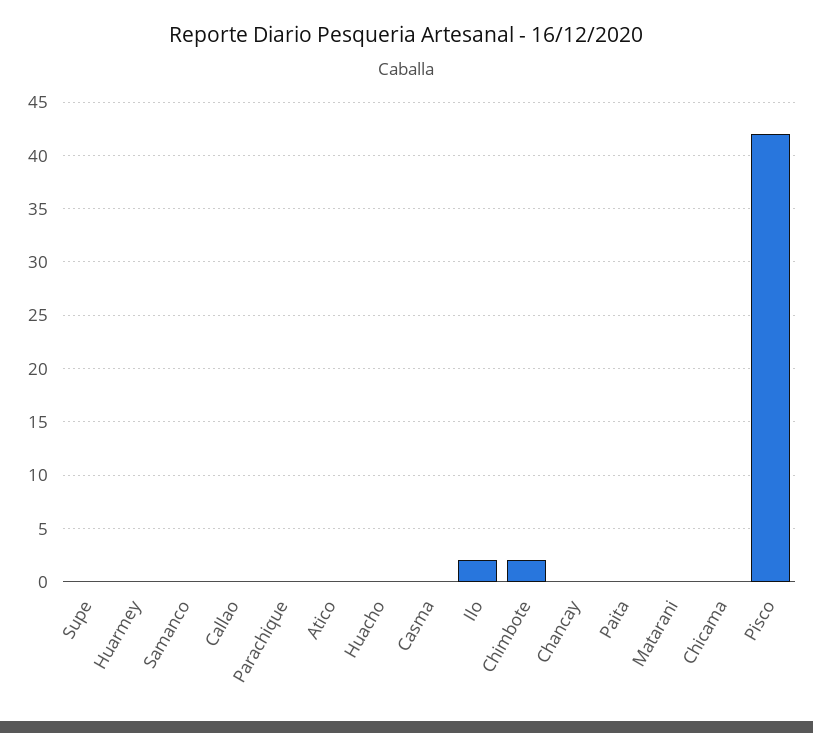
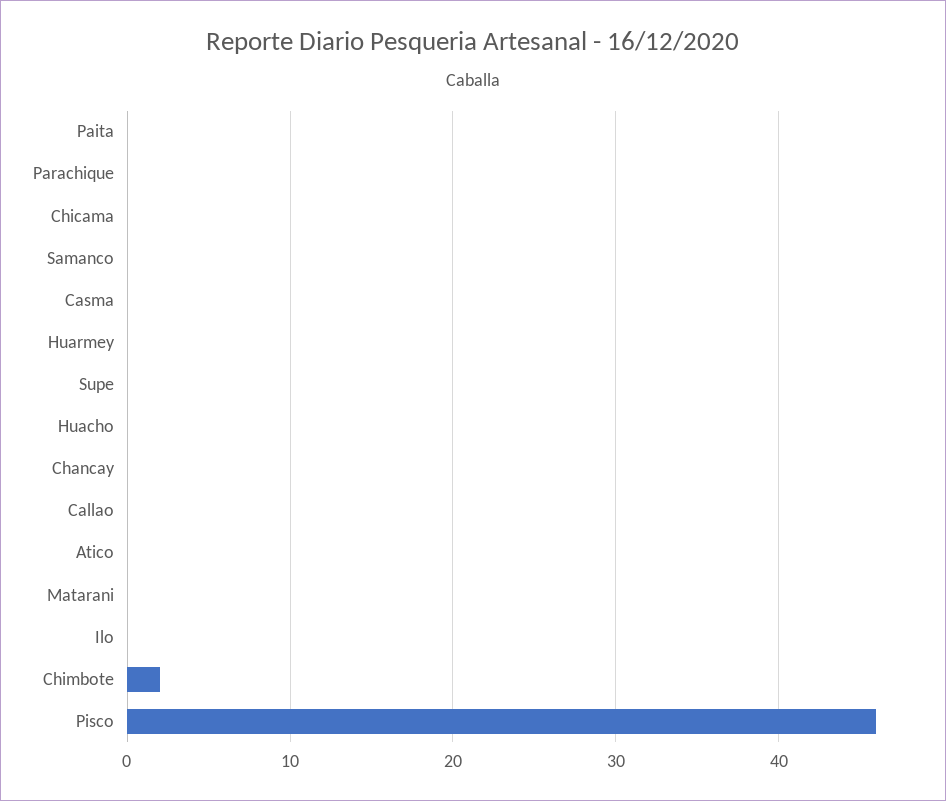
Ilo: 2 -> 0
Pisco: 42 -> 46

